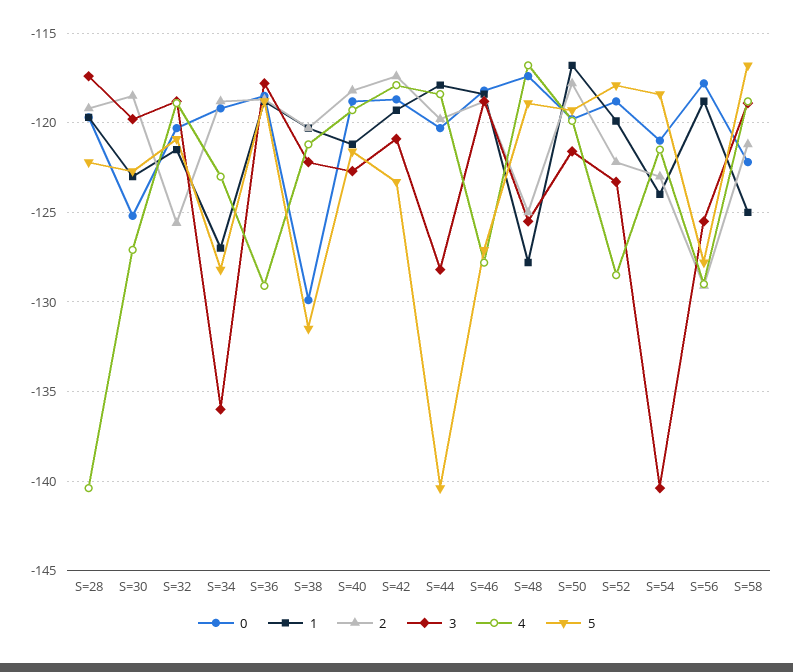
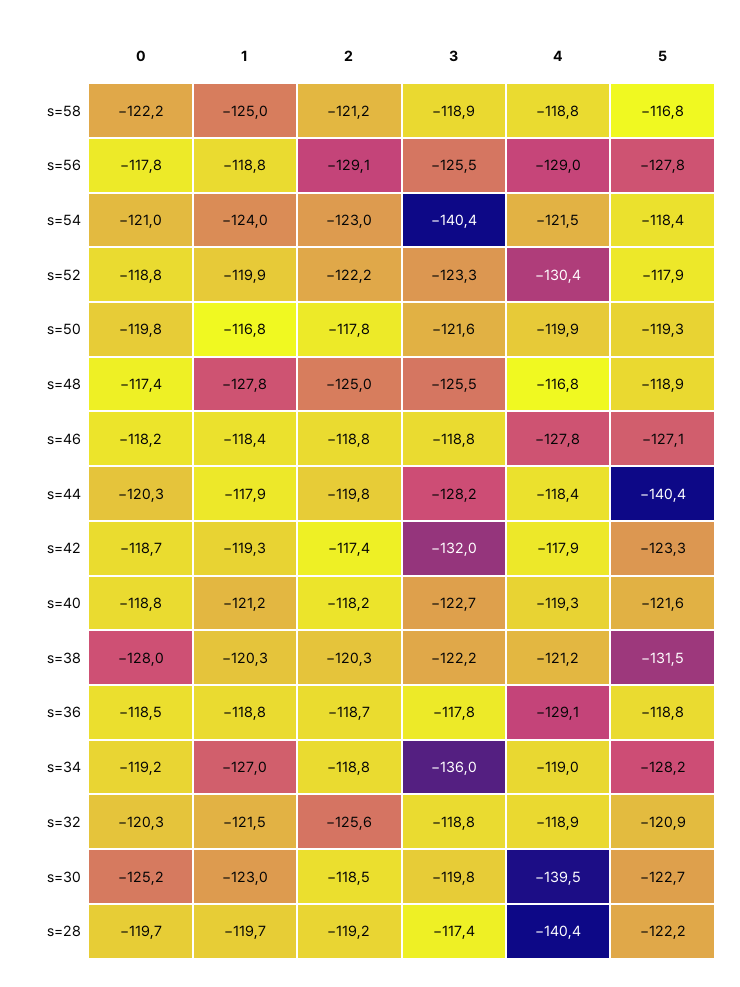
4, S=30: -127 -> -139.5
4, S=34: -123 -> -119
0, S=38: -130 -> -128
3, S=42: -121 -> -132
4, S=52: -128.5 -> -130.4

